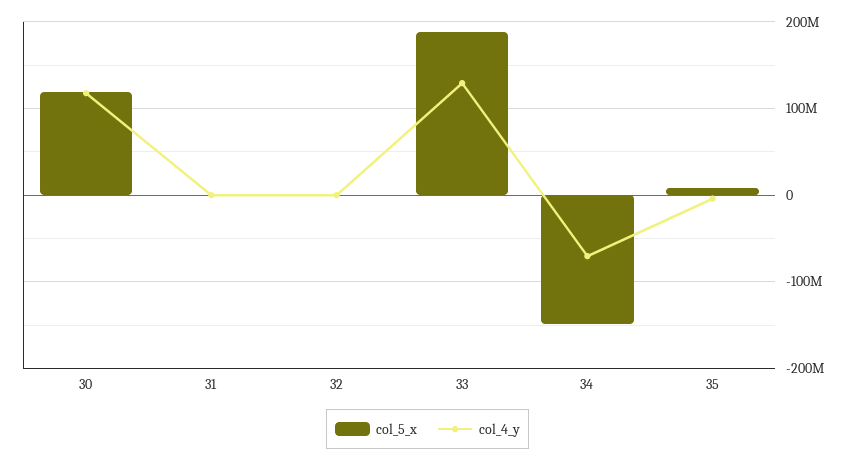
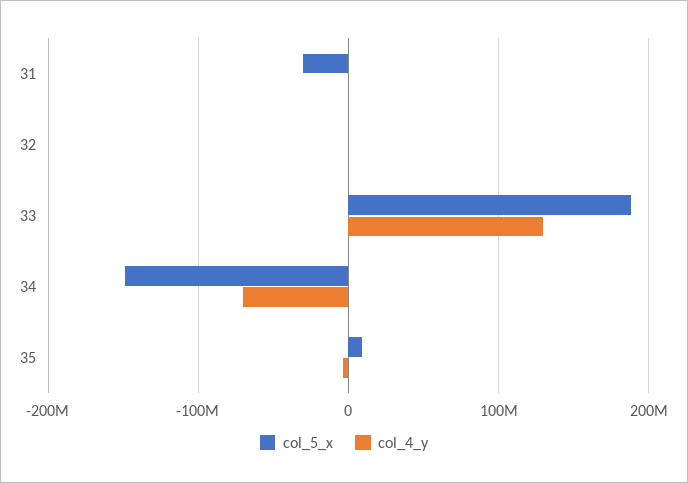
col_5_x, 30: 120000000 -> none
col_4_y, 30: 120000000 -> none
col_5_x, 31: 0 -> -30000000

